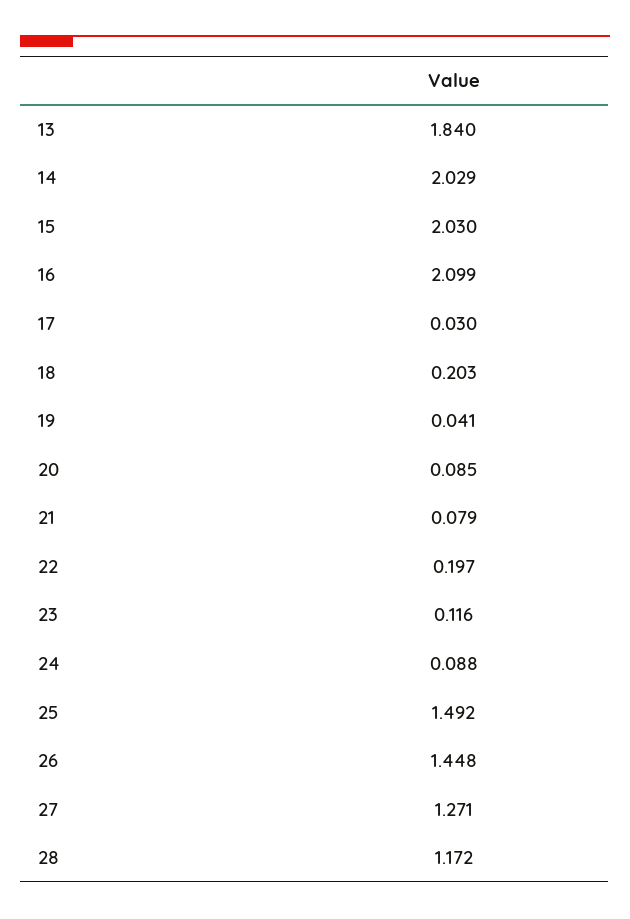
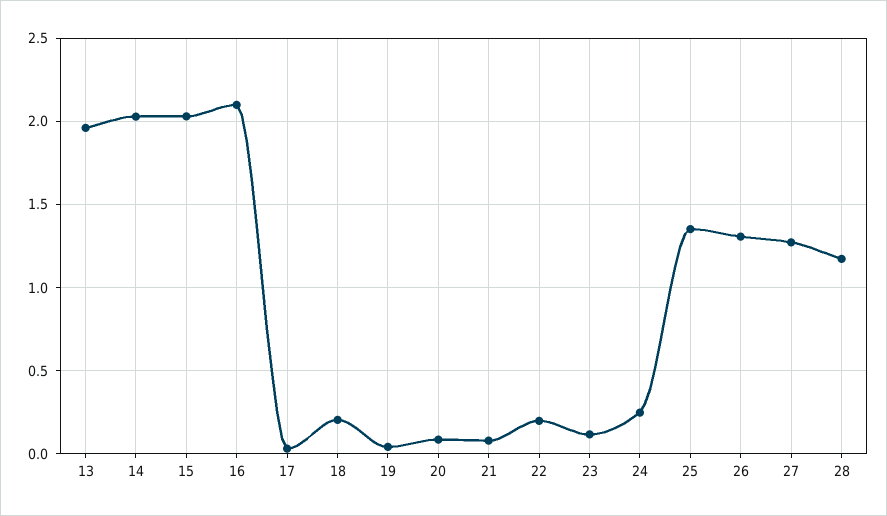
13: 1.84 -> 1.95
24: 0.088 -> 0.25
25: 1.492 -> 1.35
26: 1.448 -> 1.3

